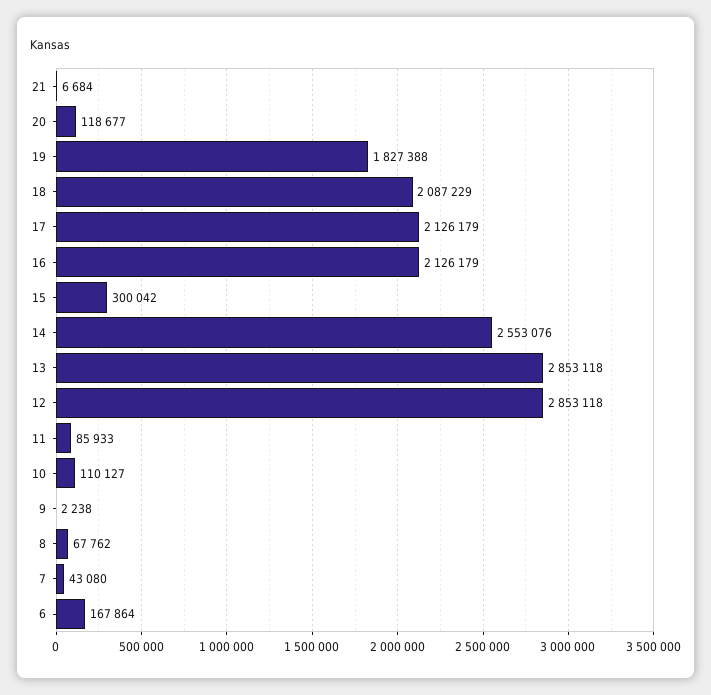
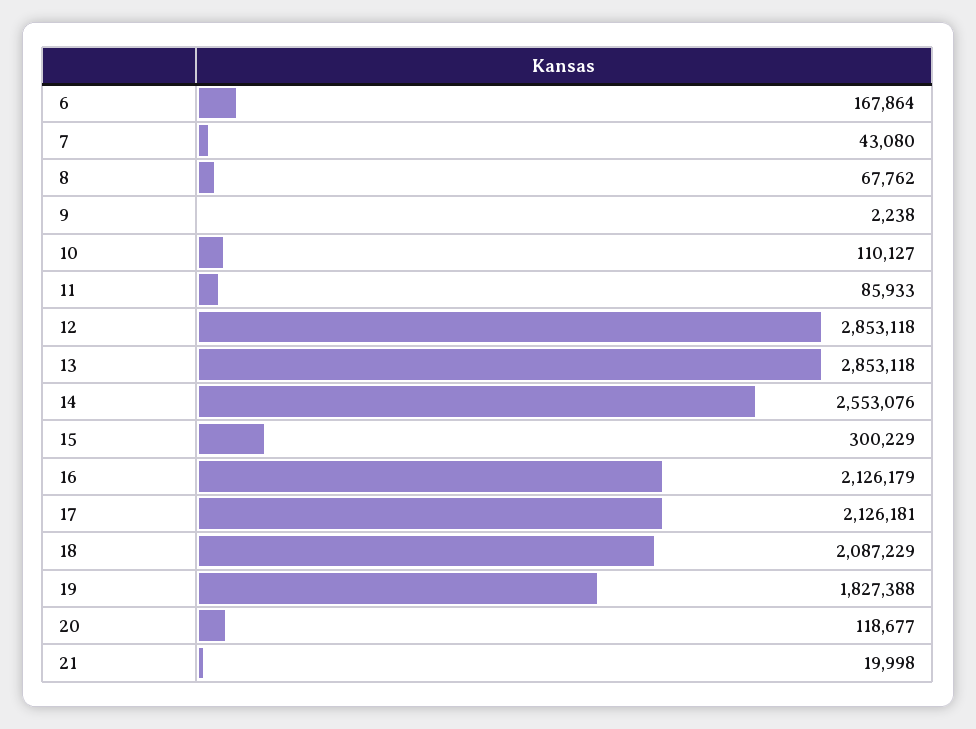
21: 6684 -> 19998
17: 2126179 -> 2126181
15: 300042 -> 300229

